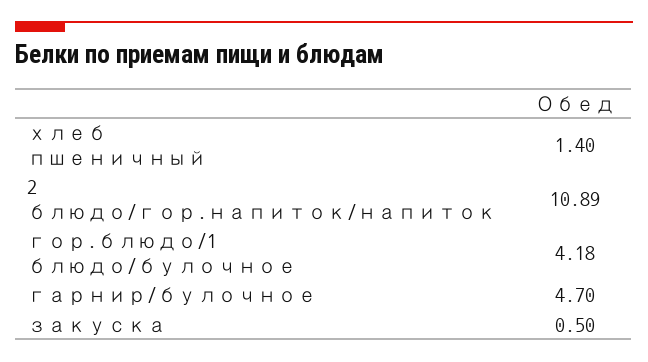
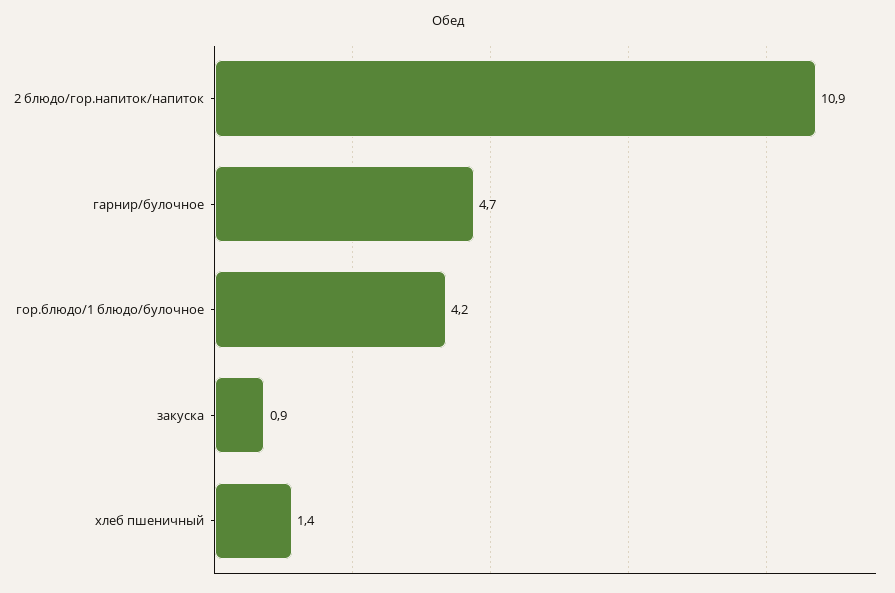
закуска: 0.5 -> 0.9

